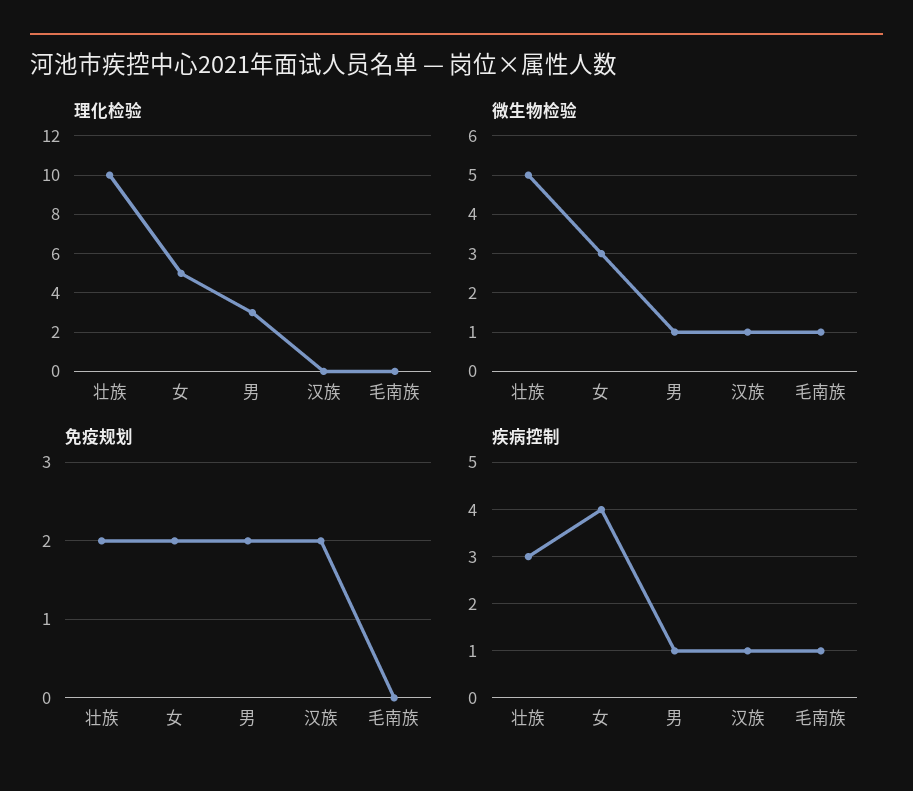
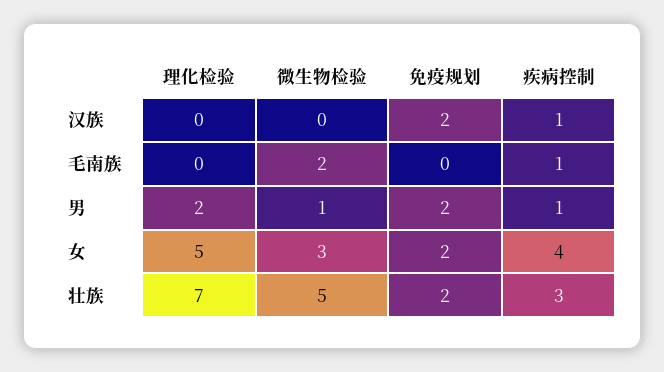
理化检验, 壮族: 10 -> 7
理化检验, 男: 3 -> 2
微生物检验, 汉族: 1 -> 0
微生物检验, 毛南族: 1 -> 2

